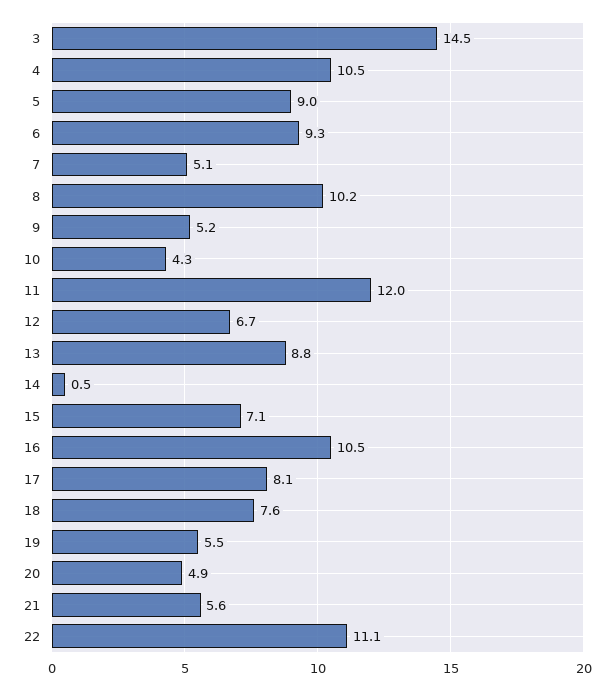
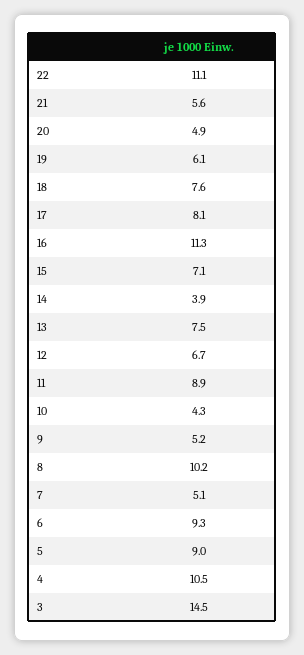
11: 12 -> 8.9
13: 8.8 -> 7.5
14: 0.5 -> 3.9
16: 10.5 -> 11.3
19: 5.5 -> 6.1

